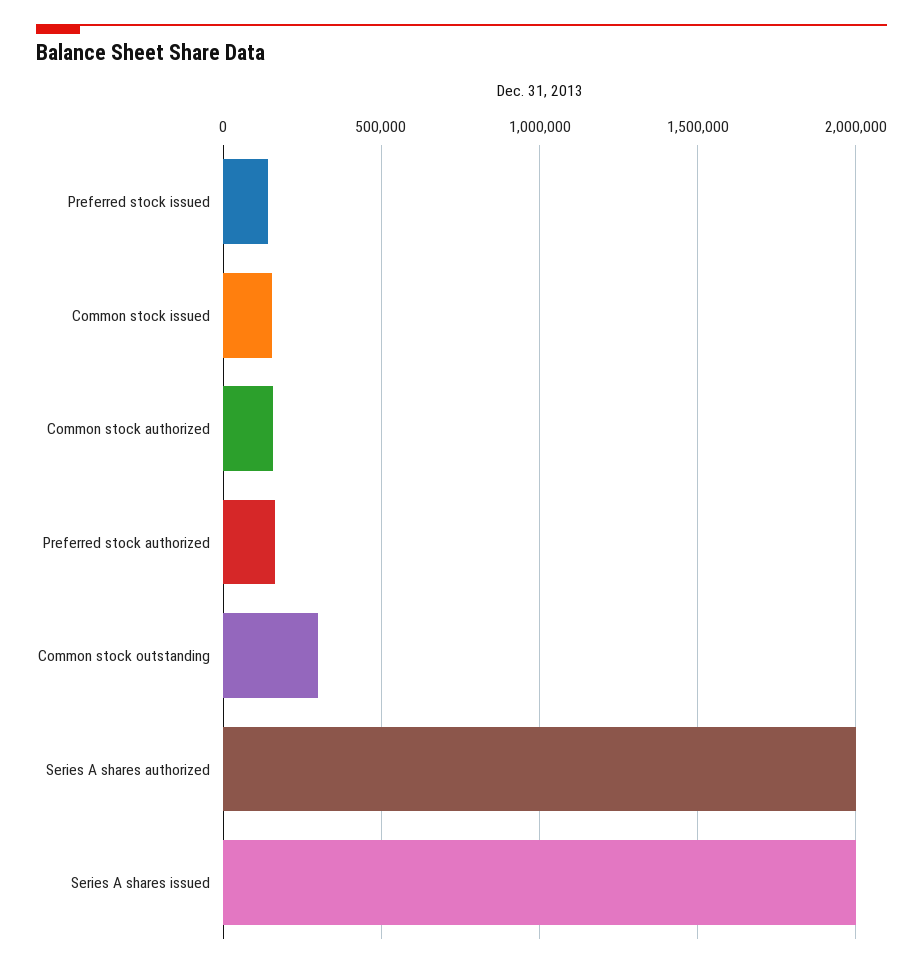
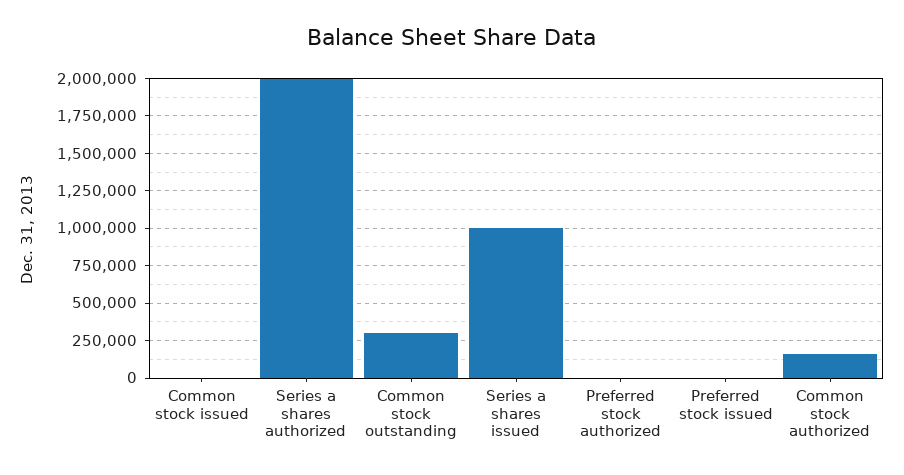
Preferred stock issued: 150000 -> 0
Common stock issued: 150000 -> 0
Preferred stock authorized: 150000 -> 0
Series A shares issued: 2000000 -> 1000000

